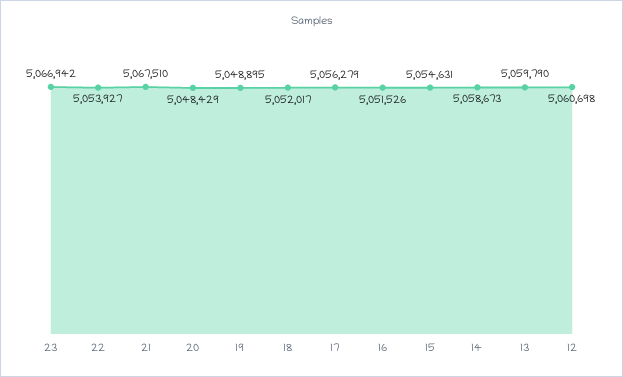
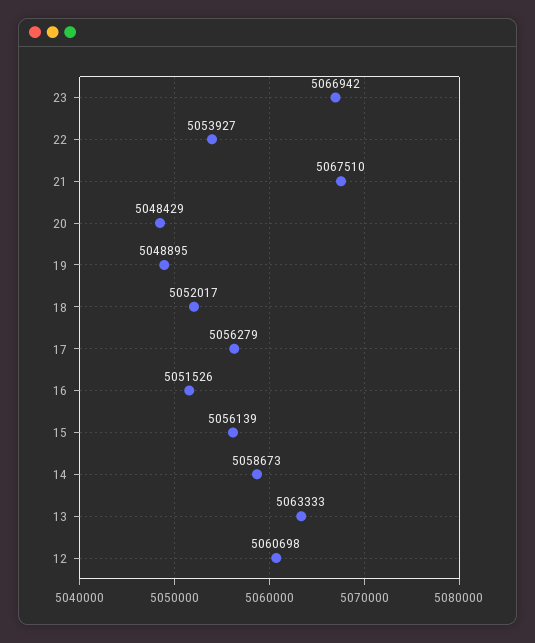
15: 5054631 -> 5056139
13: 5059790 -> 5063333

